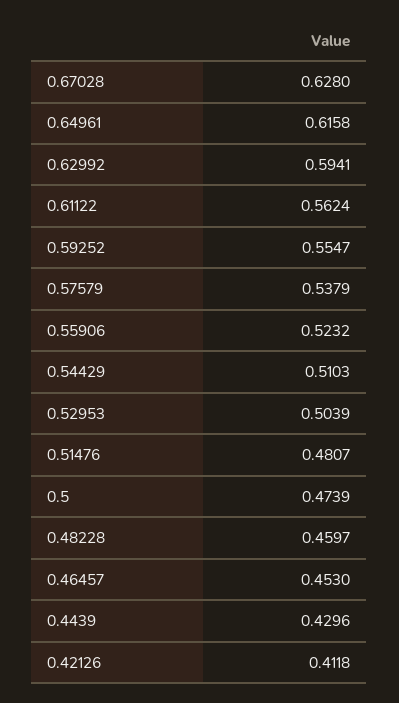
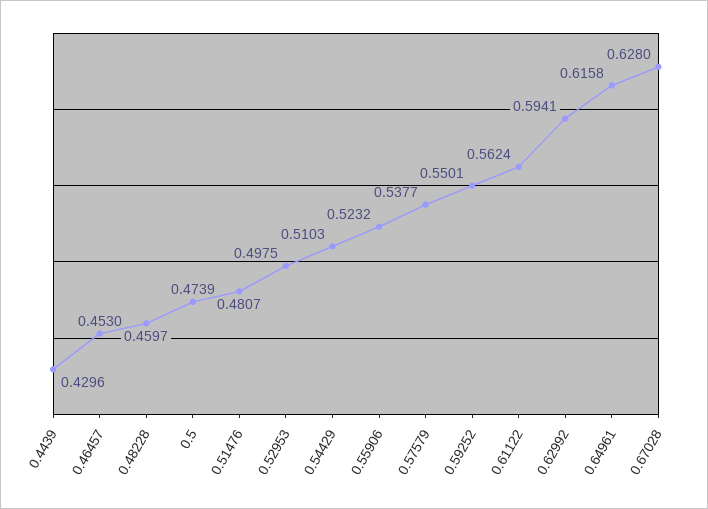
0.59252: 0.5547 -> 0.5501
0.57579: 0.5379 -> 0.5377
0.52953: 0.5039 -> 0.4975
0.42126: 0.4118 -> none

